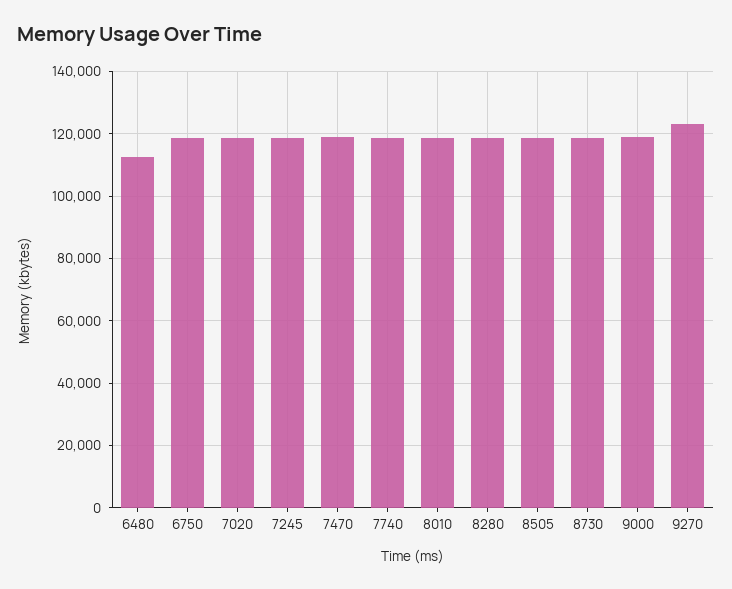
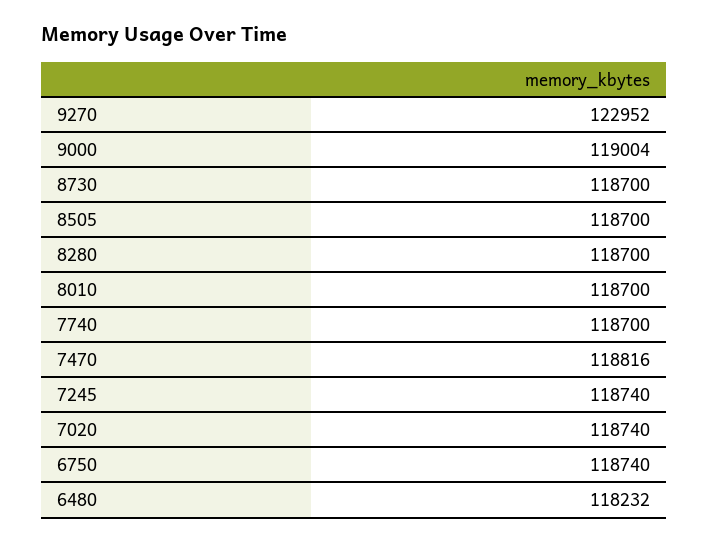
6480: 112000 -> 118232

